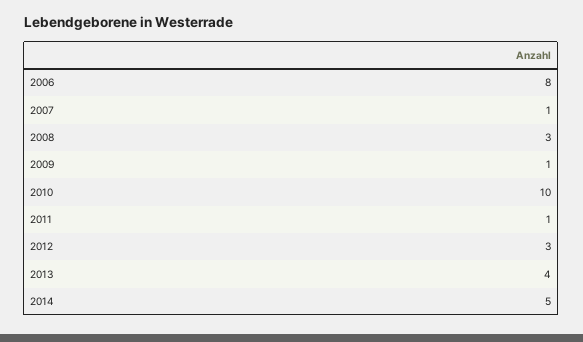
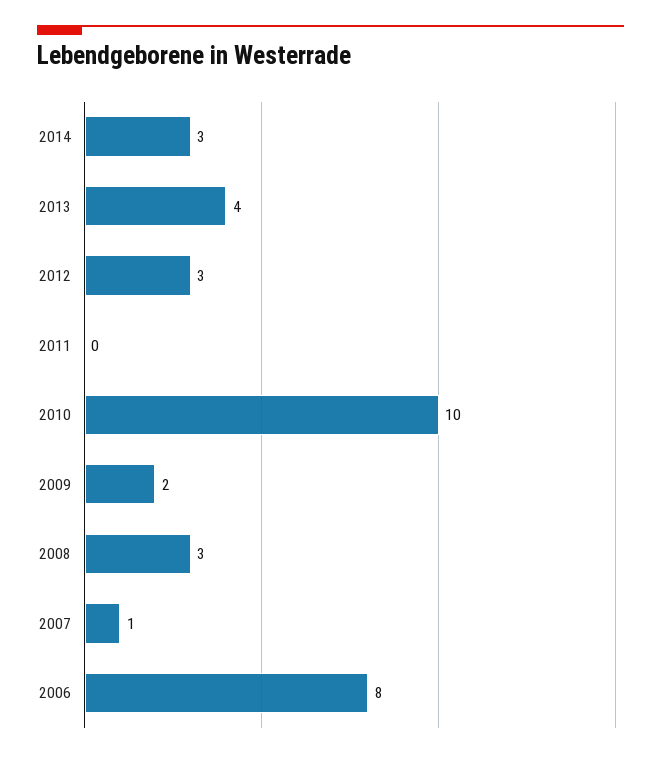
2009: 1 -> 2
2011: 1 -> 0
2014: 5 -> 3

